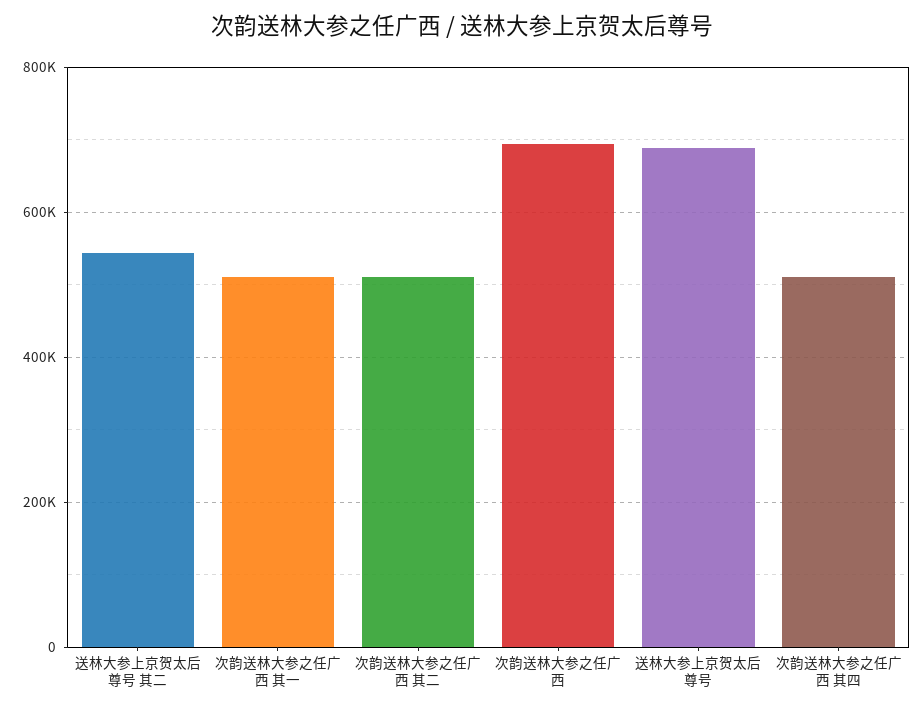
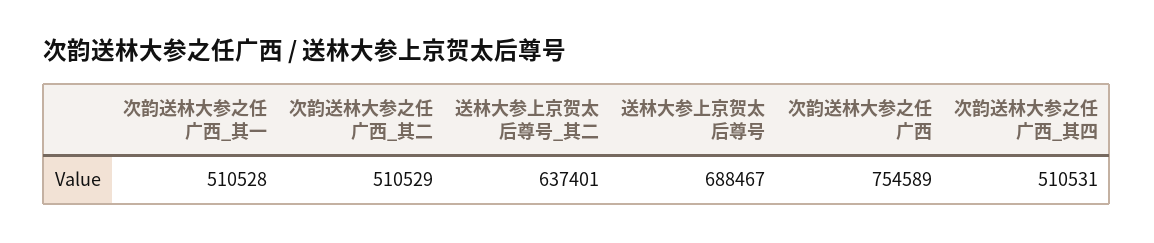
送林大参上京贺太后尊号 其二: 540000 -> 637401
次韵送林大参之任广西: 700000 -> 754589

